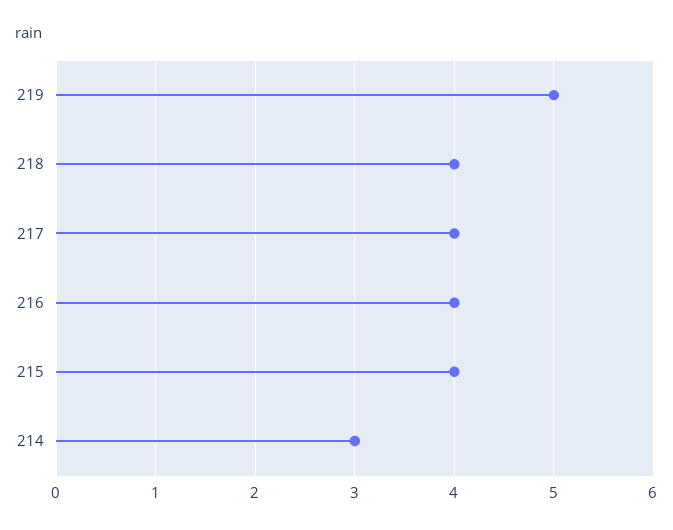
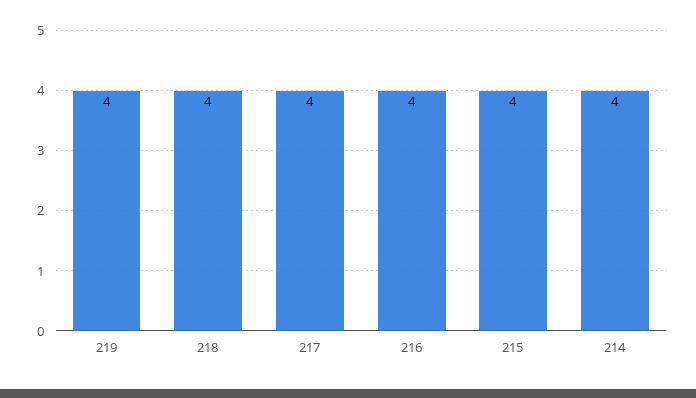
219: 5 -> 4
214: 3 -> 4

